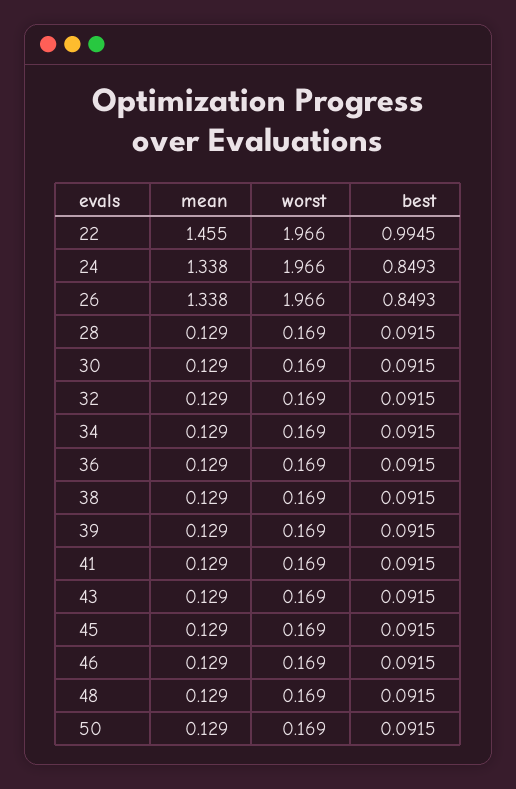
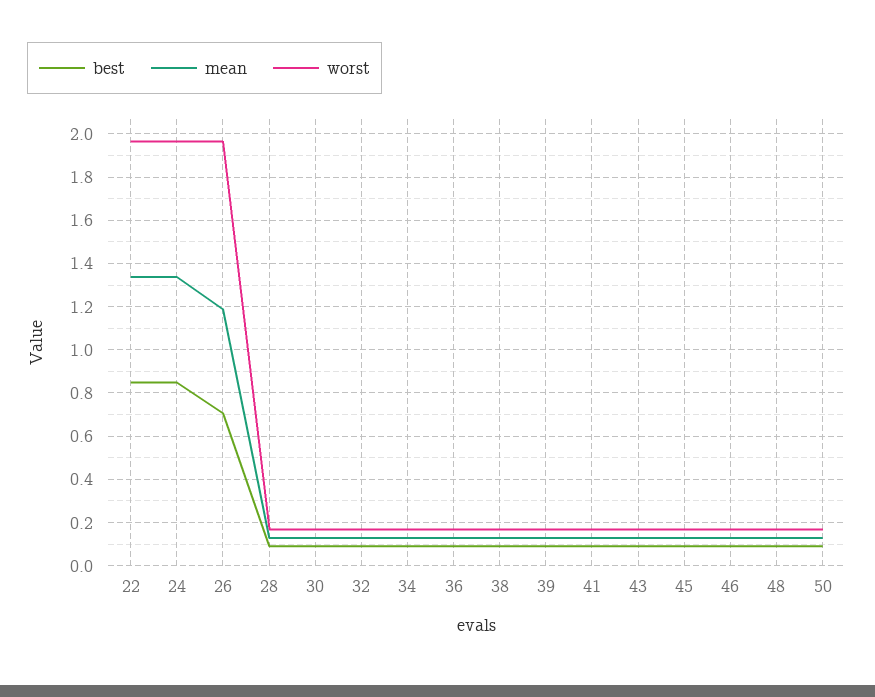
mean, 22: 1.455 -> 1.35
best, 22: 0.9945 -> 0.85
mean, 26: 1.338 -> 1.2
best, 26: 0.8493 -> 0.7

